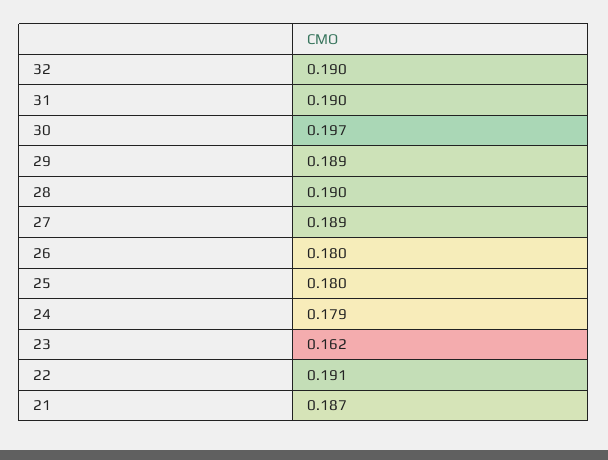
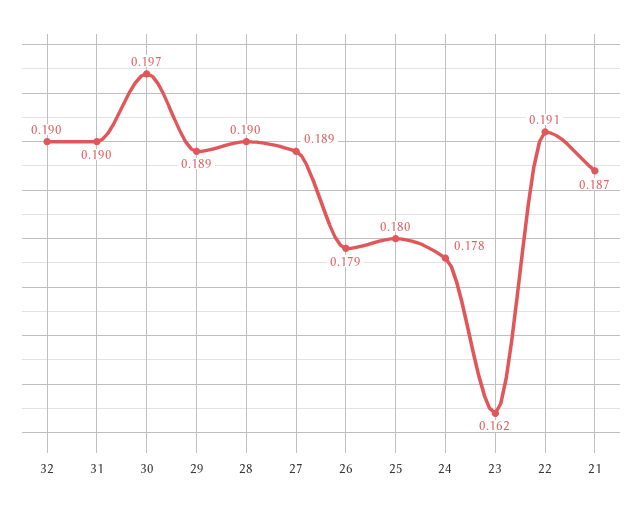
26: 0.18 -> 0.179
24: 0.179 -> 0.178

